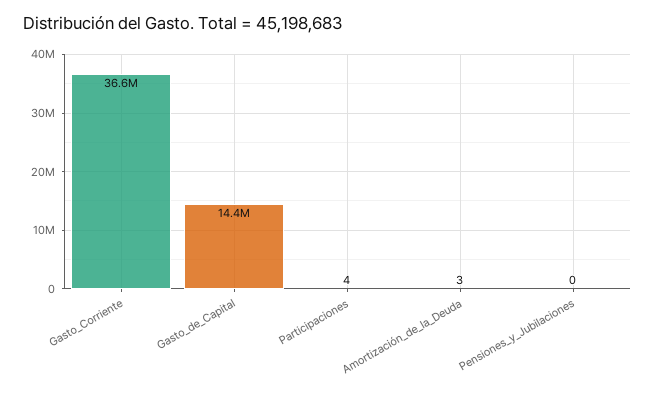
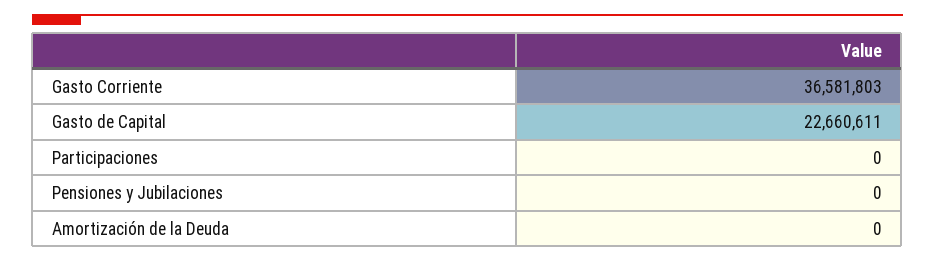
Gasto_de_Capital: 14400000 -> 22660611
Participaciones: 4 -> 0
Amortización_de_la_Deuda: 3 -> 0

